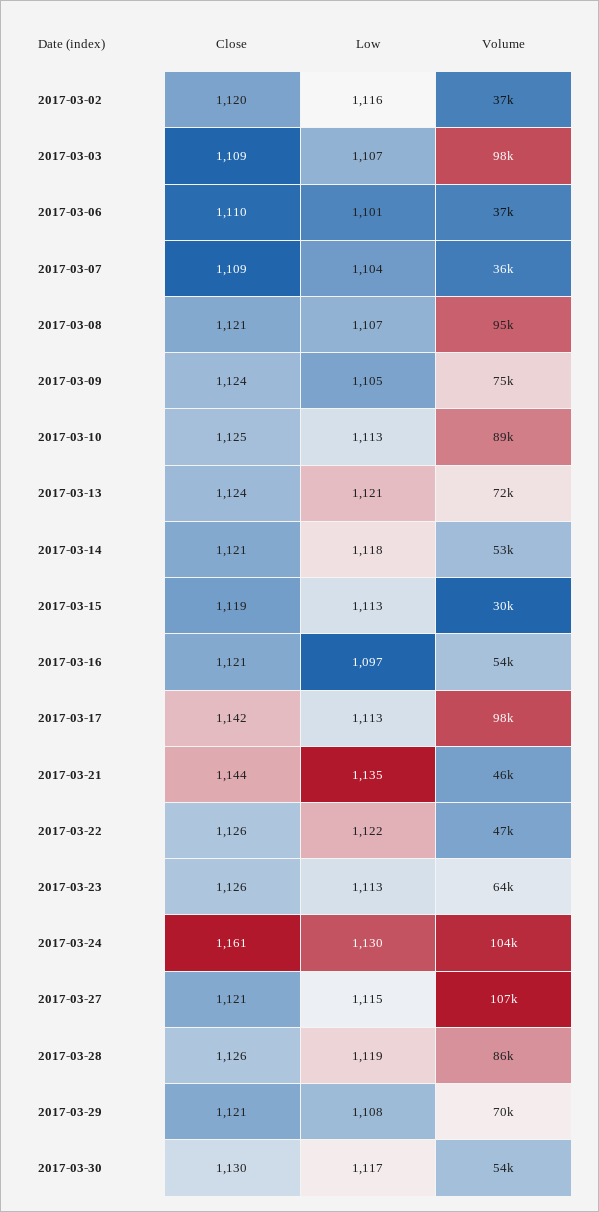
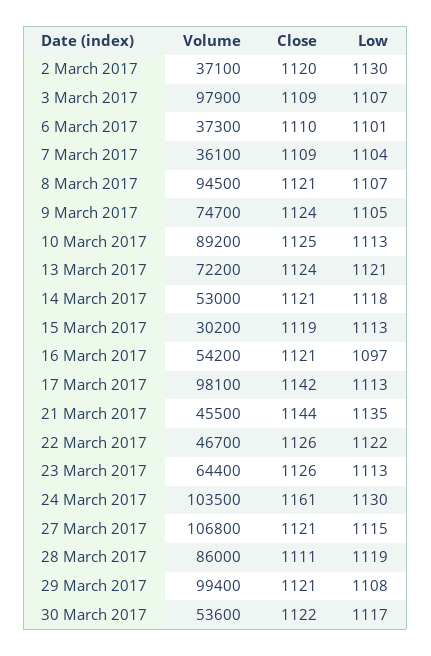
Low, 2017-03-02: 1116 -> 1130
Close, 2017-03-28: 1126 -> 1111
Volume, 2017-03-29: 70000 -> 99400
Close, 2017-03-30: 1130 -> 1122

